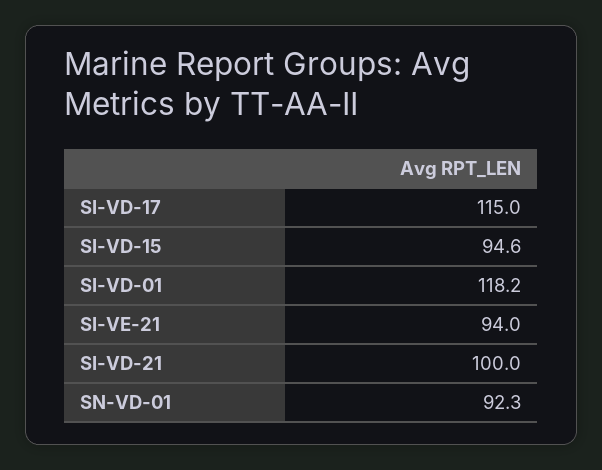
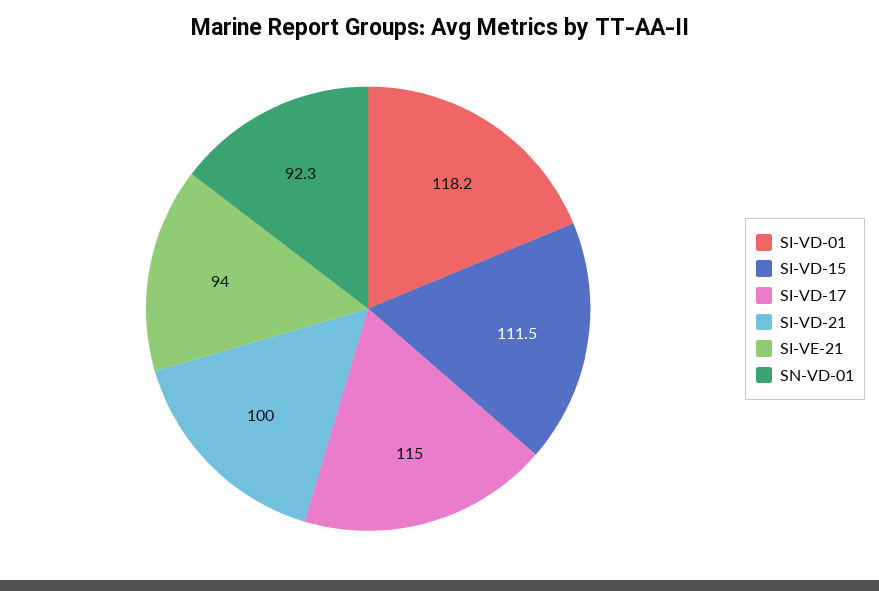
SI-VD-15: 94.6 -> 111.5

